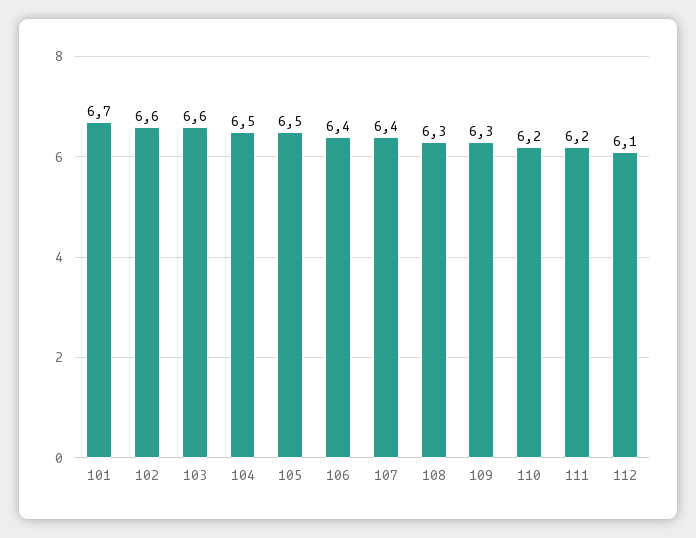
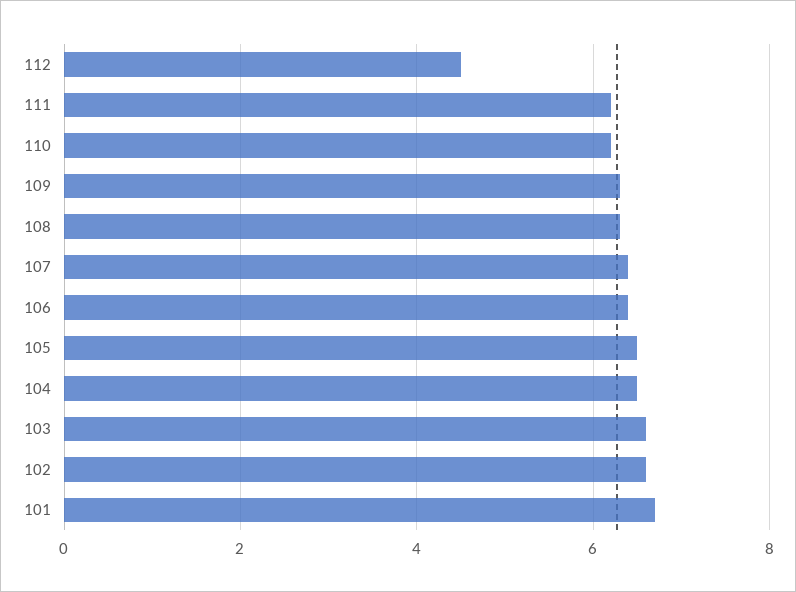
112: 6.1 -> 4.5

